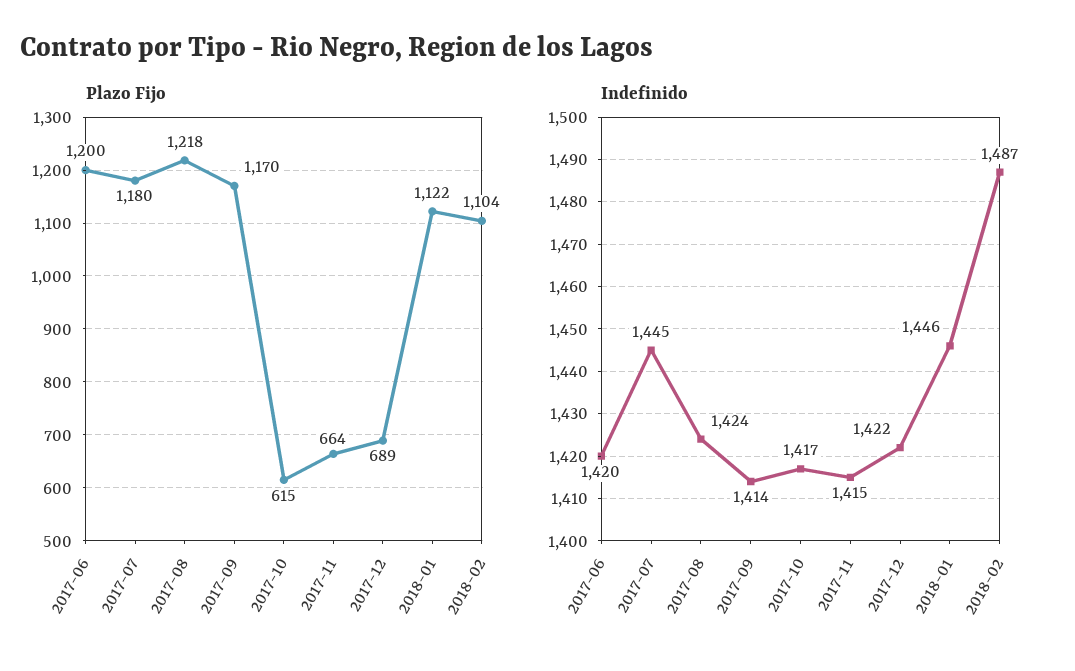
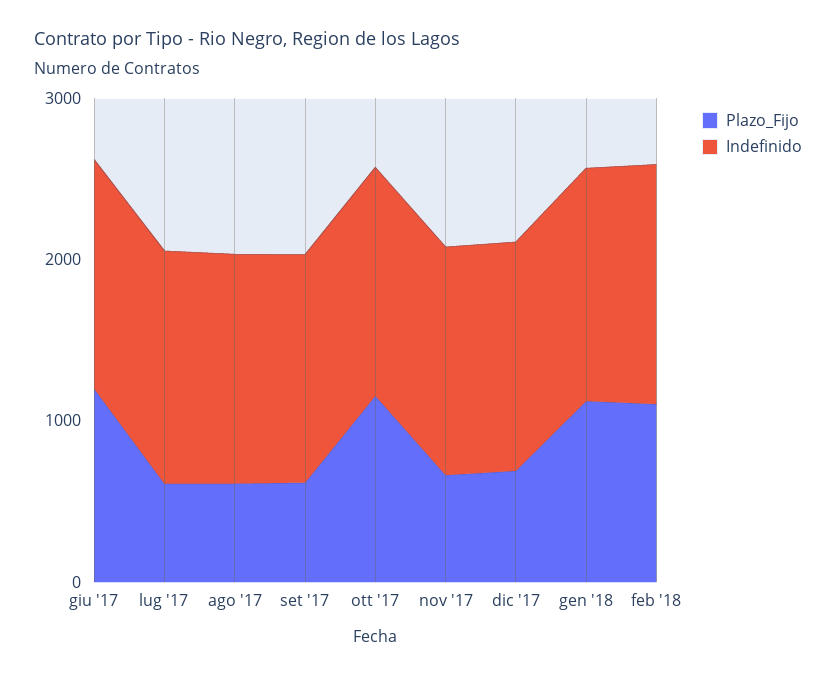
Plazo Fijo, 2017-07: 1180 -> 600
Plazo Fijo, 2017-08: 1218 -> 600
Plazo Fijo, 2017-09: 1170 -> 600
Plazo Fijo, 2017-10: 615 -> 1200

